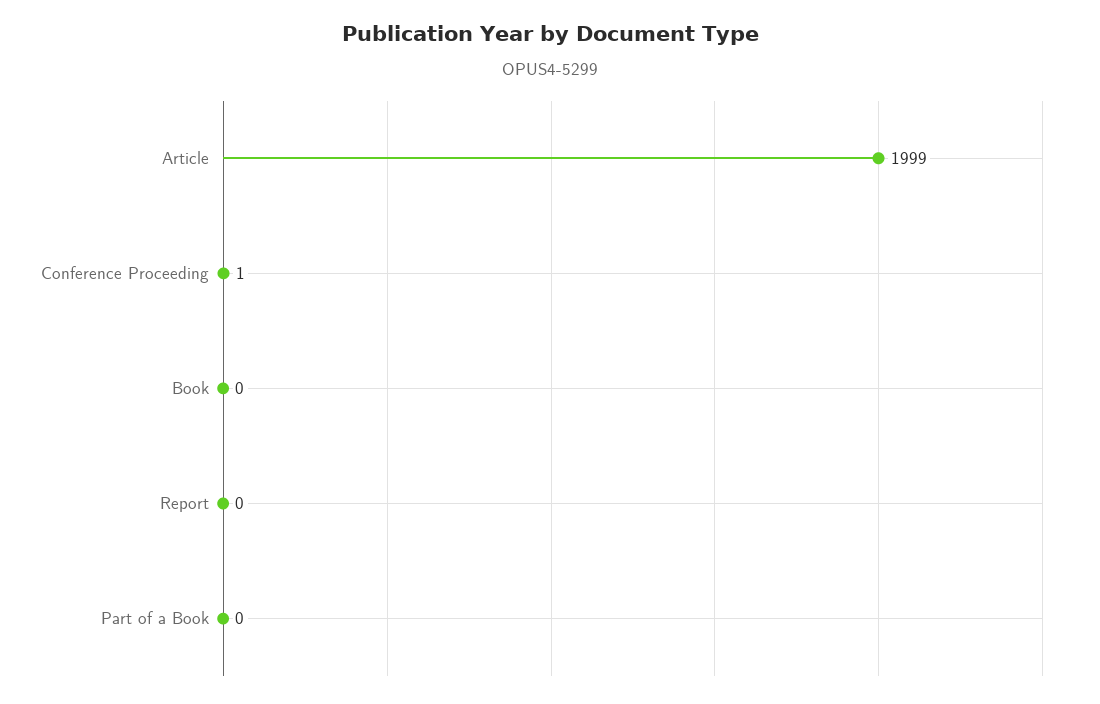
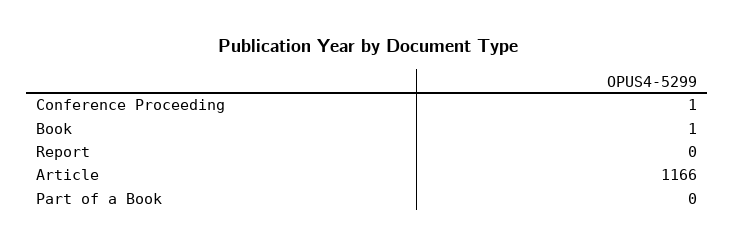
Article: 1999 -> 1166
Book: 0 -> 1

